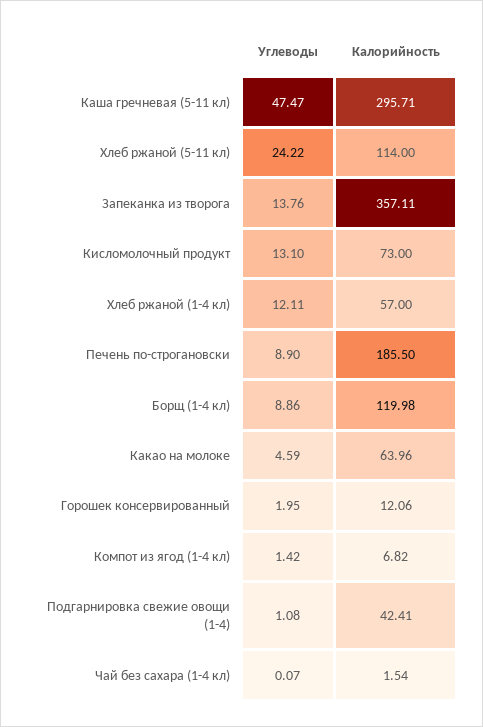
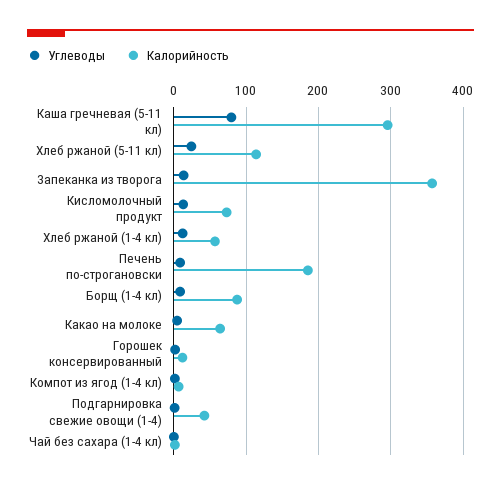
Углеводы, Каша гречневая (5-11 кл): 47.47 -> 80
Калорийность, Борщ (1-4 кл): 119.98 -> 90

